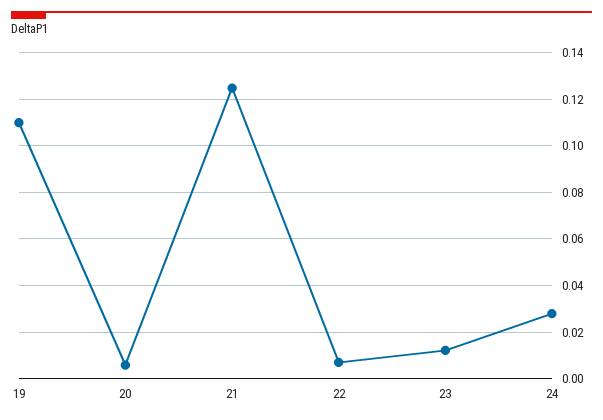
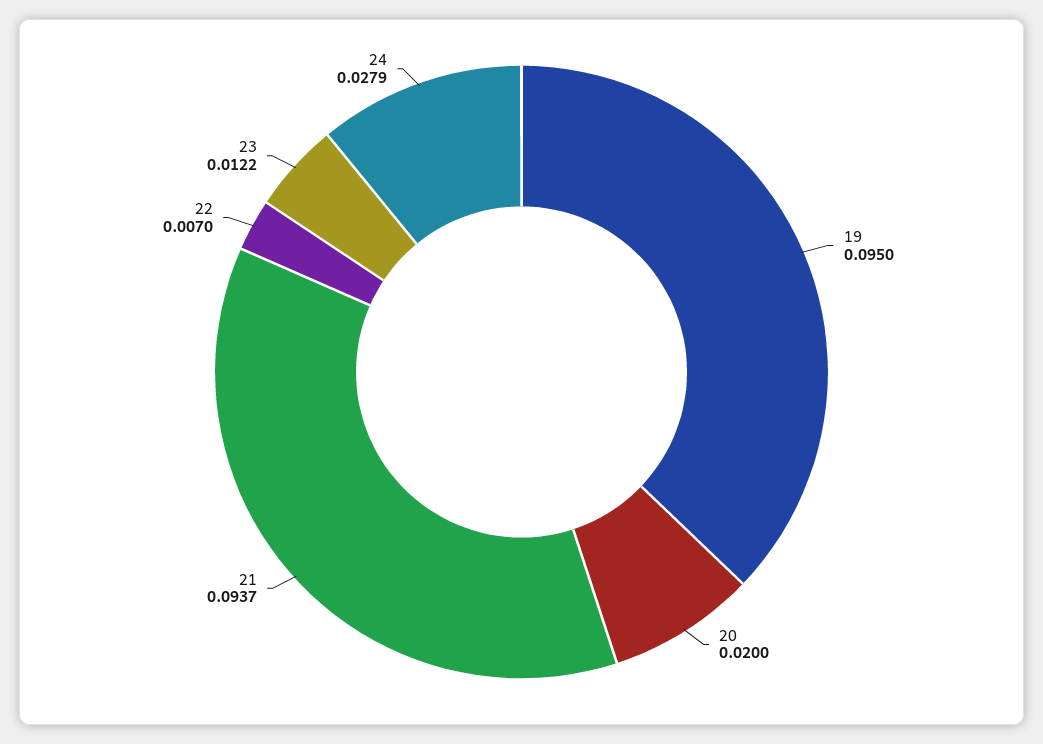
19: 0.11 -> 0.095
20: 0.005 -> 0.02
21: 0.125 -> 0.0937

